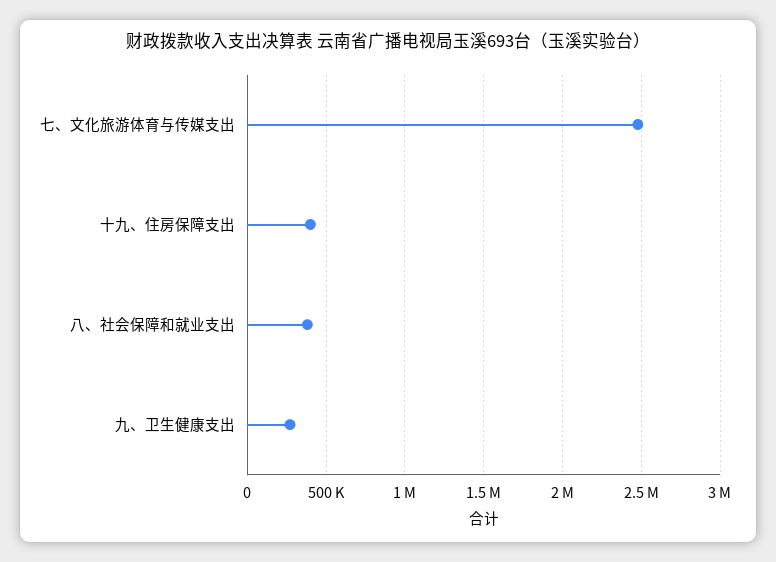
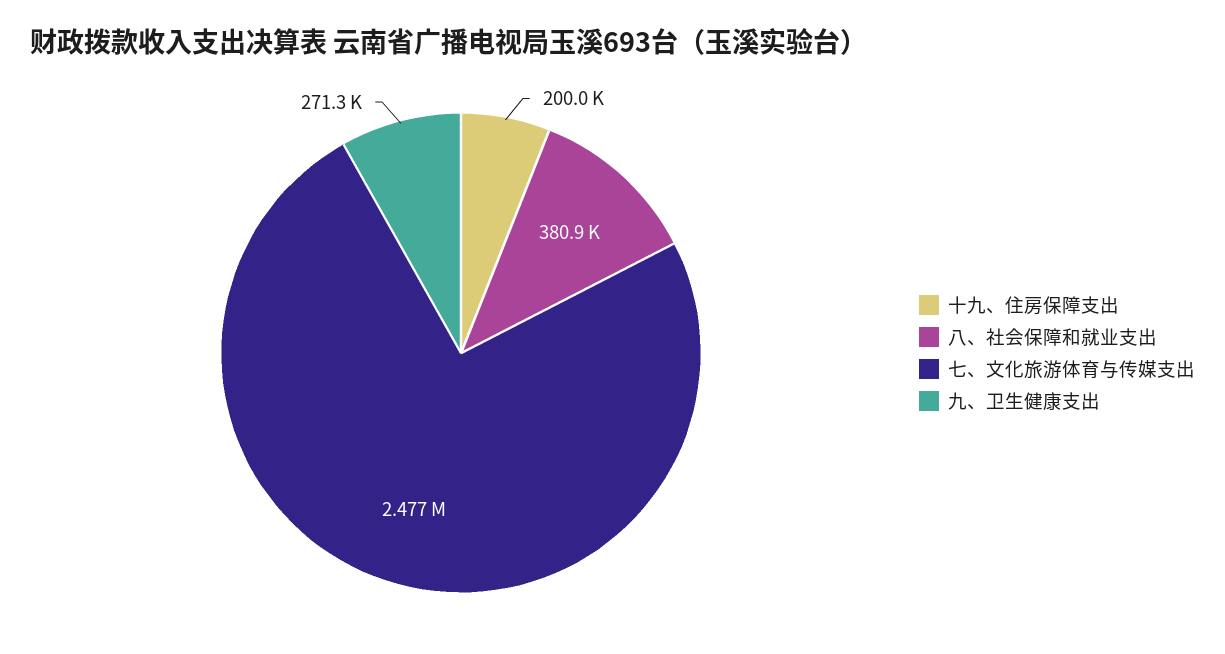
十九、住房保障支出: 400000 -> 200000

